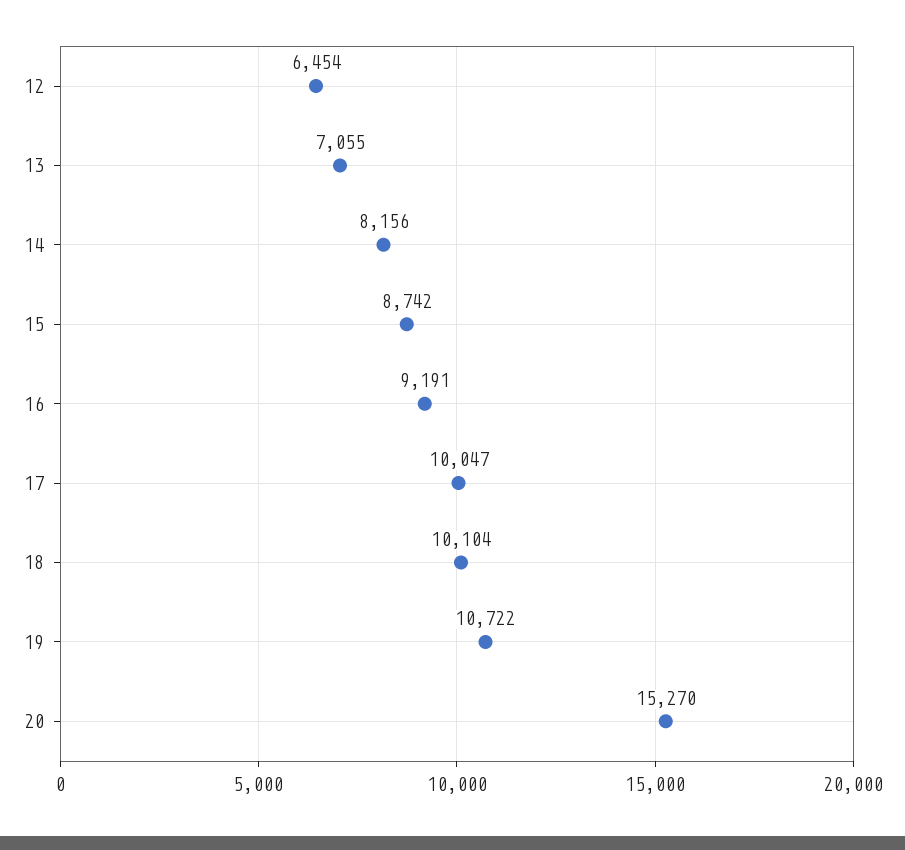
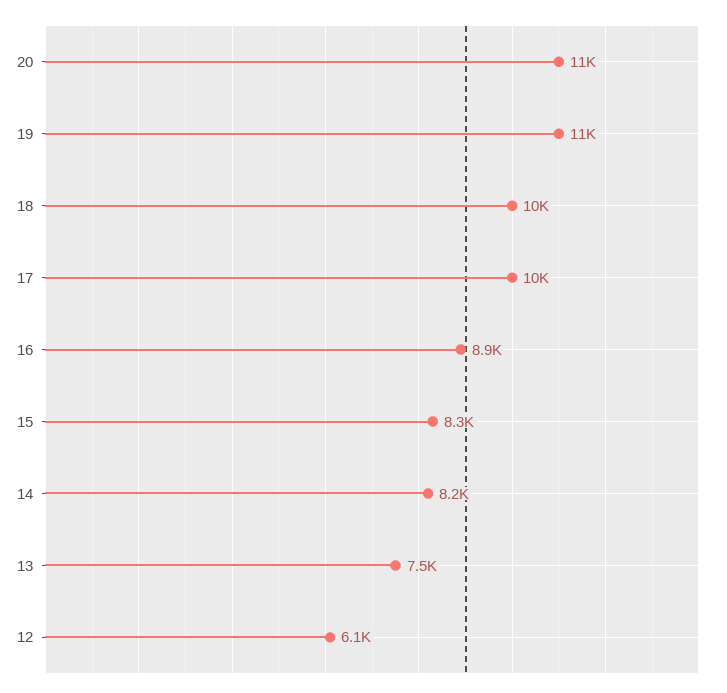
12: 6454 -> 6100
13: 7055 -> 7500
15: 8742 -> 8300
16: 9191 -> 8900
20: 15270 -> 11000

